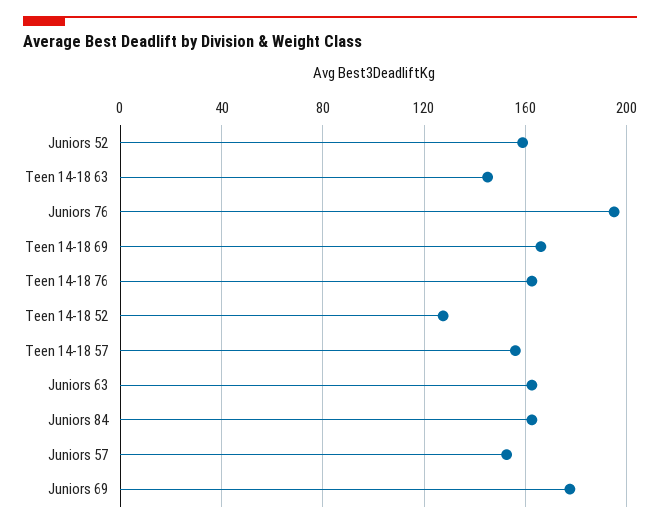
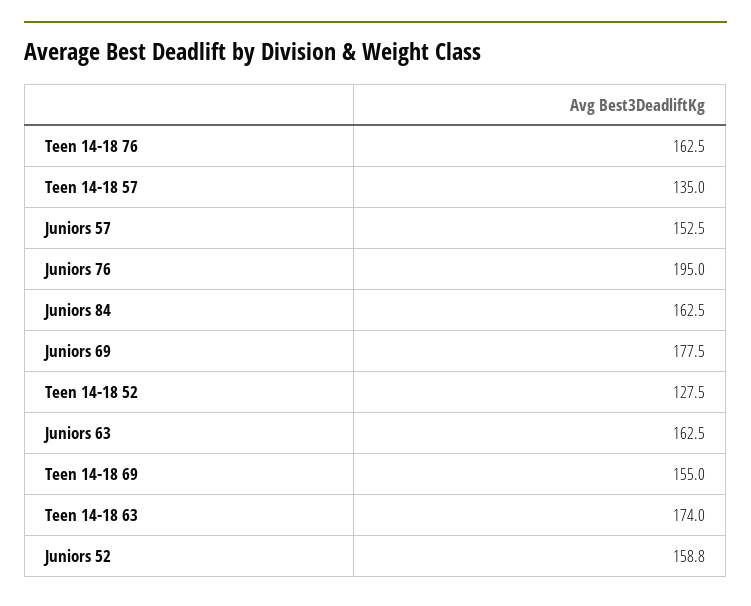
Teen 14-18 63: 145 -> 174
Teen 14-18 69: 165 -> 155
Teen 14-18 57: 155 -> 135

